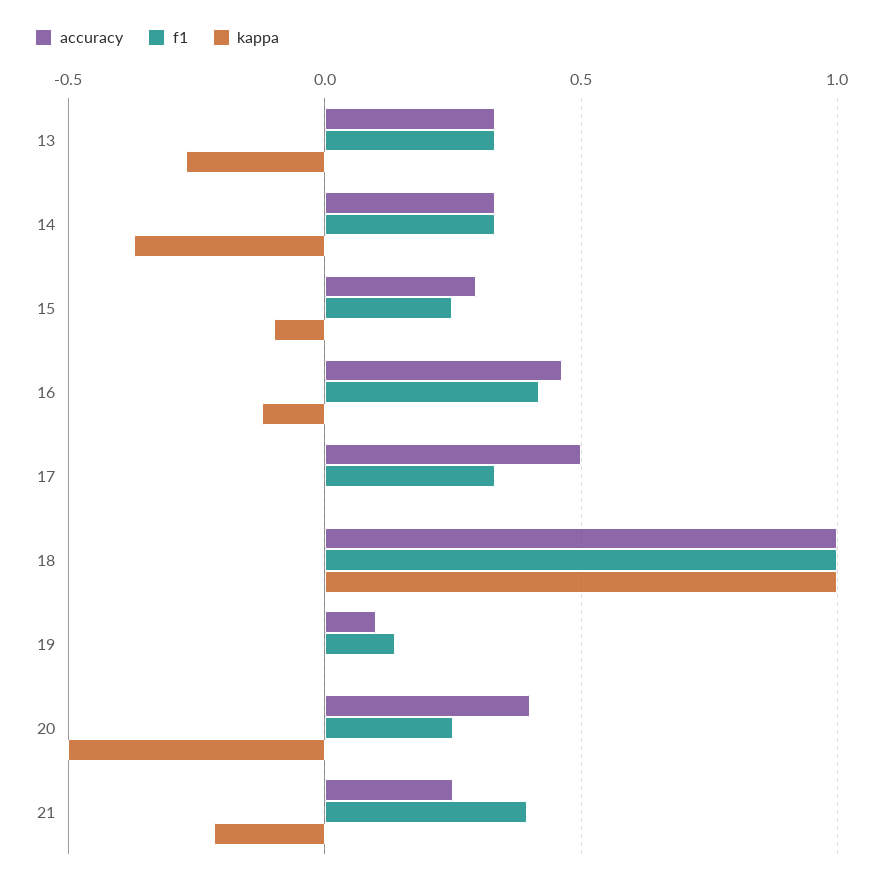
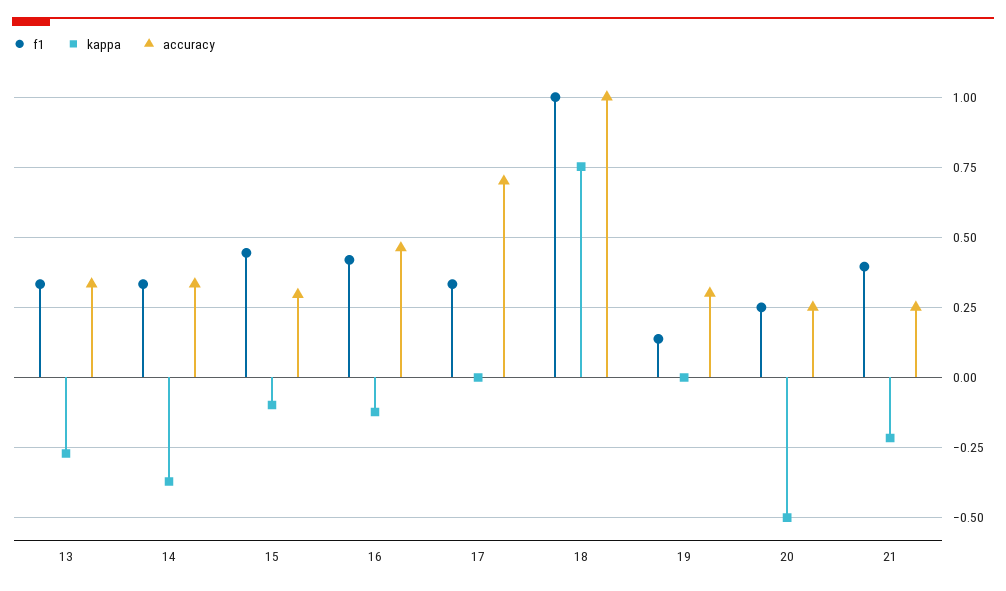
f1, 15: 0.25 -> 0.45
accuracy, 17: 0.5 -> 0.7
kappa, 18: 1 -> 0.75
accuracy, 19: 0.1 -> 0.3
accuracy, 20: 0.4 -> 0.25

